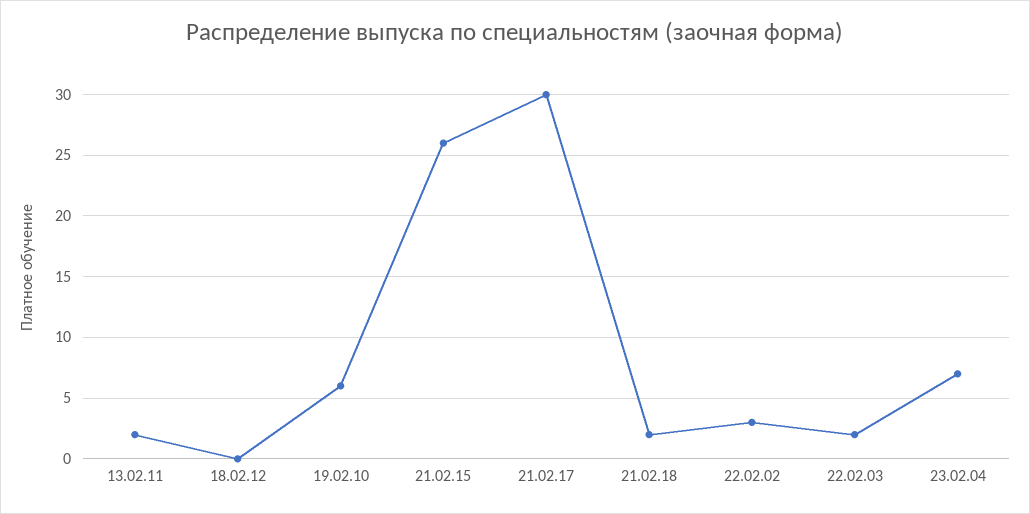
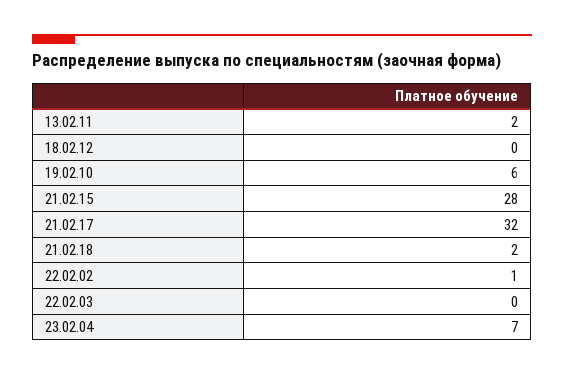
21.02.15: 26 -> 28
21.02.17: 30 -> 32
22.02.02: 3 -> 1
22.02.03: 2 -> 0

